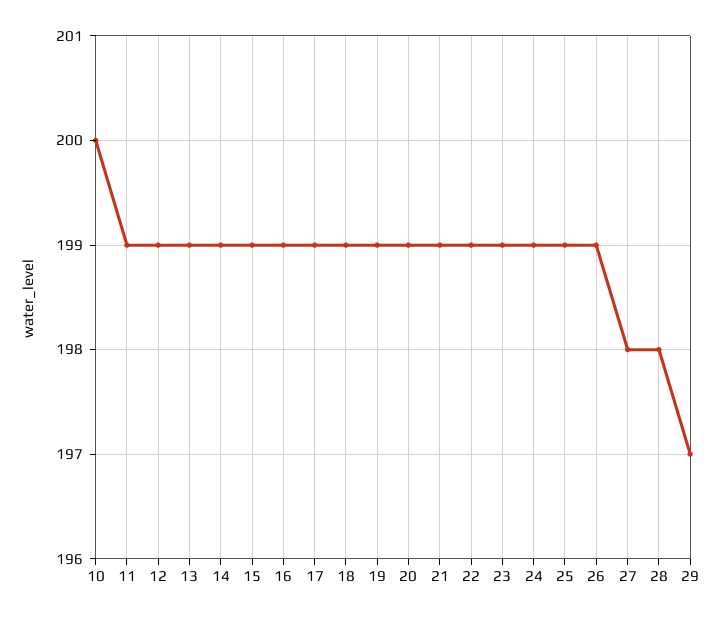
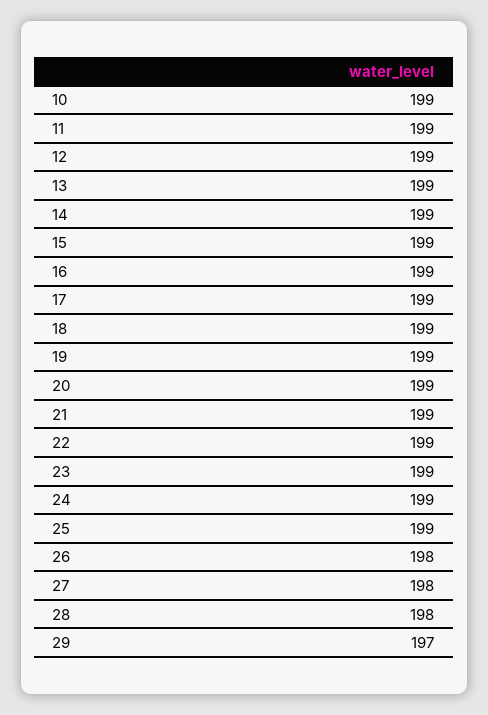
10: 200 -> 199
26: 199 -> 198

